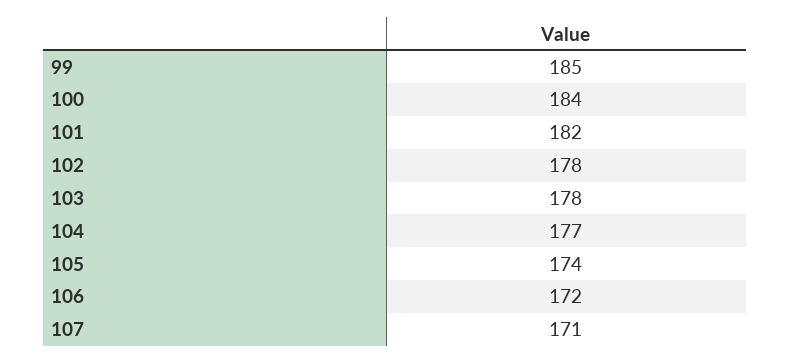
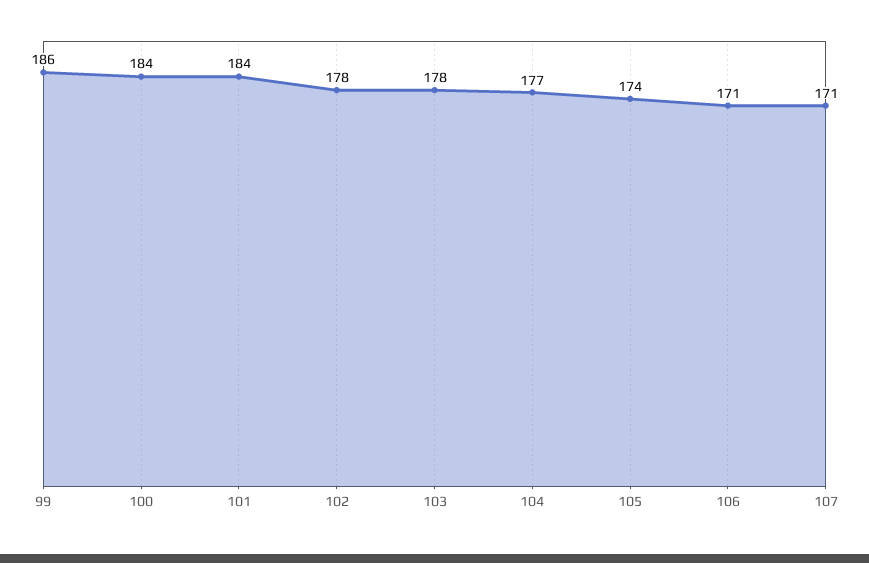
99: 185 -> 186
101: 182 -> 184
106: 172 -> 171

